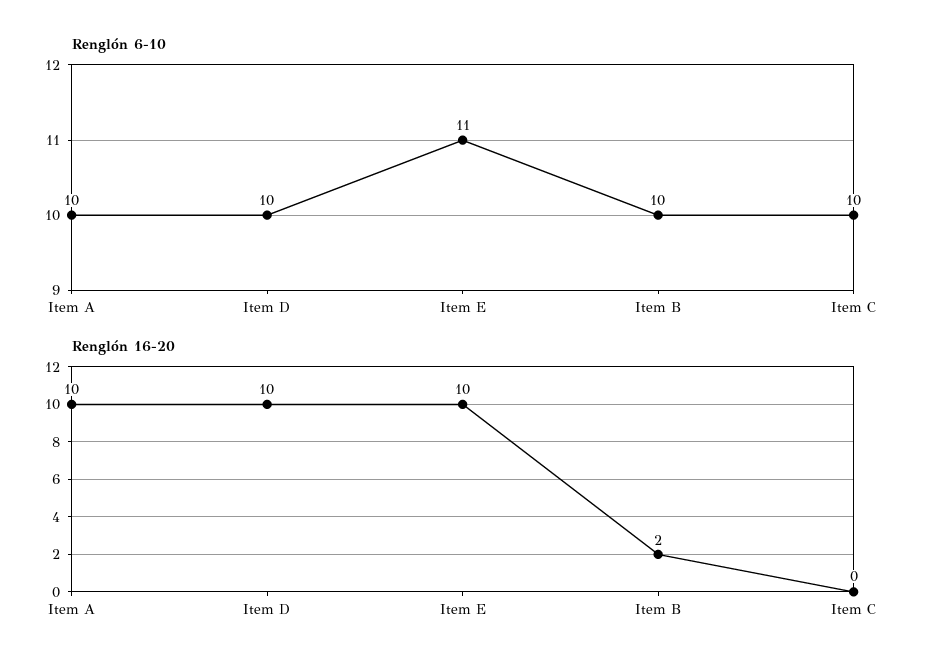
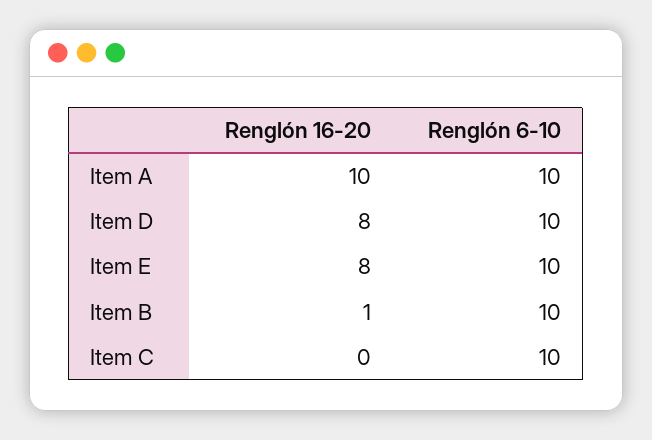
Renglón 6-10, Item E: 11 -> 10
Renglón 16-20, Item D: 10 -> 8
Renglón 16-20, Item E: 10 -> 8
Renglón 16-20, Item B: 2 -> 1

